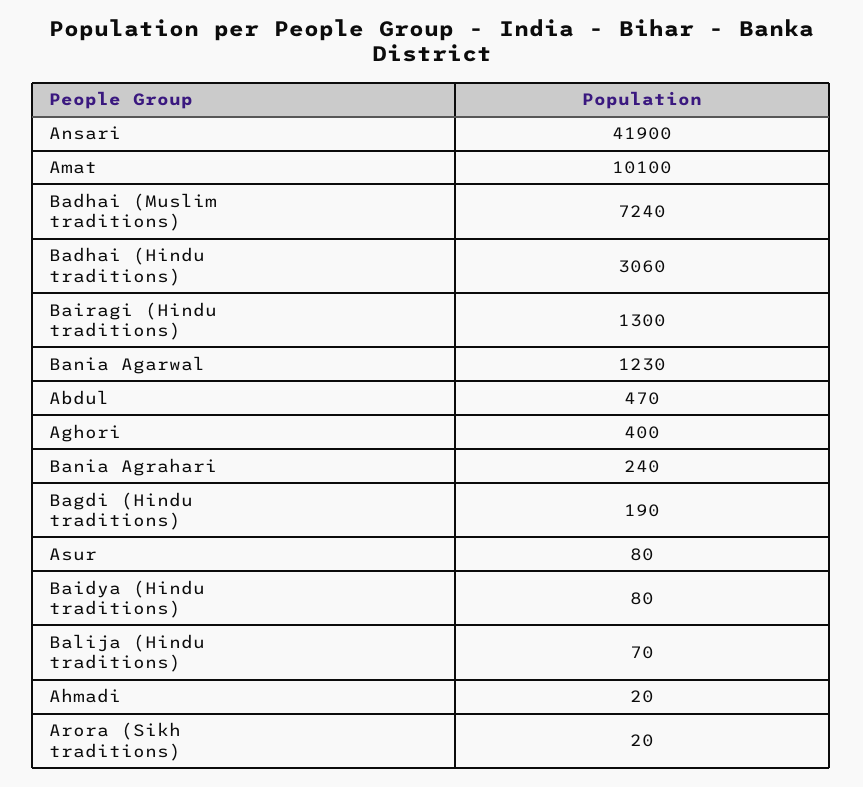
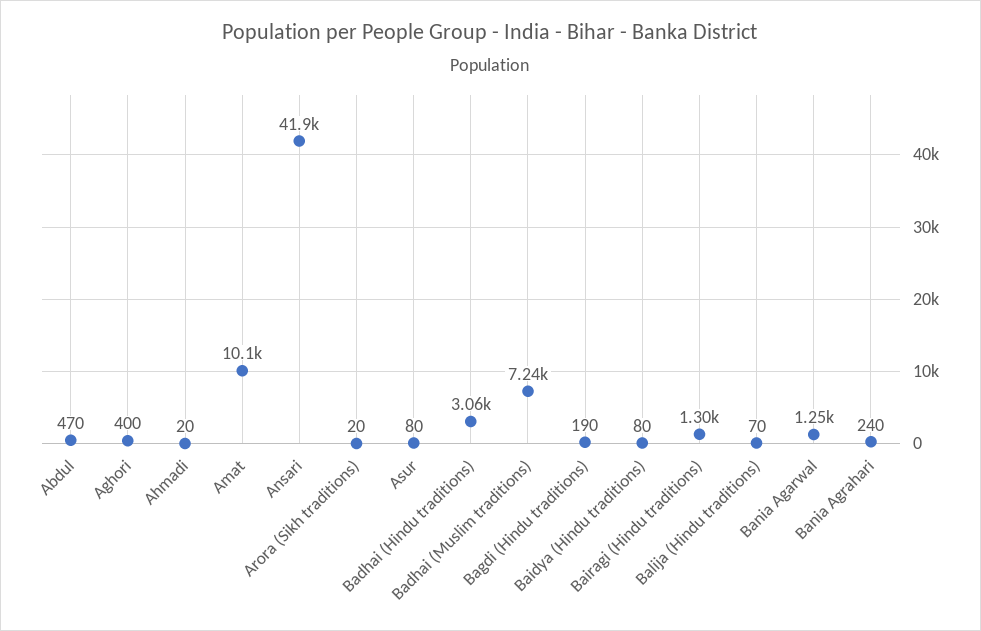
Bania Agarwal: 1230 -> 1250

